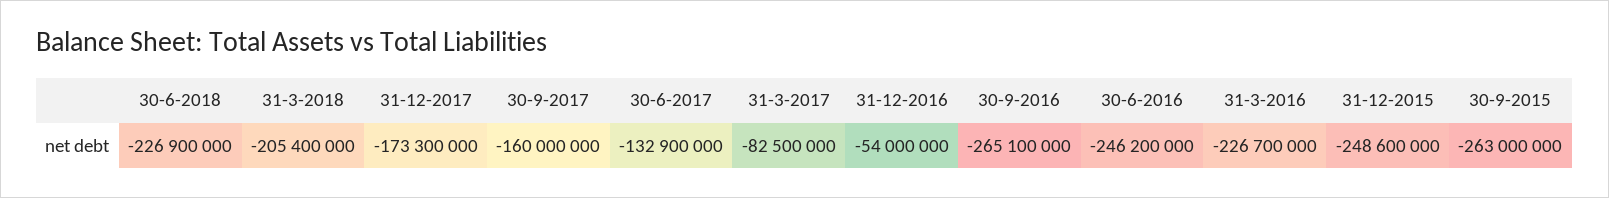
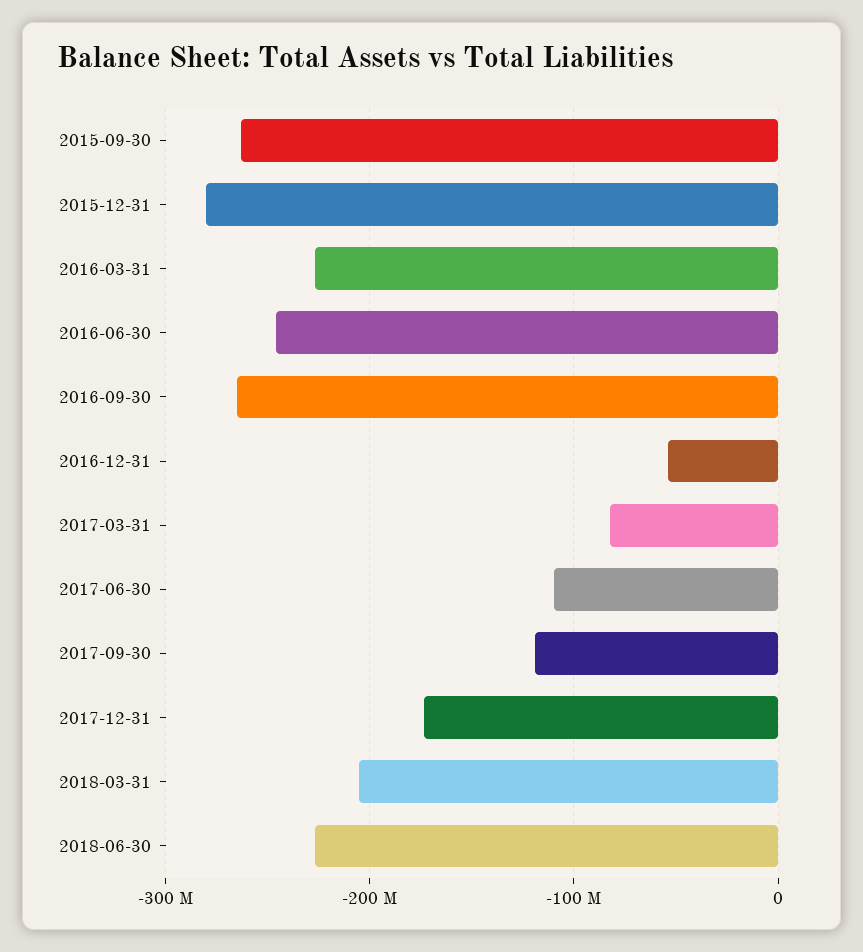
30-9-2017: -160000000 -> -120000000
30-6-2017: -132900000 -> -110000000
31-12-2015: -248600000 -> -280000000

